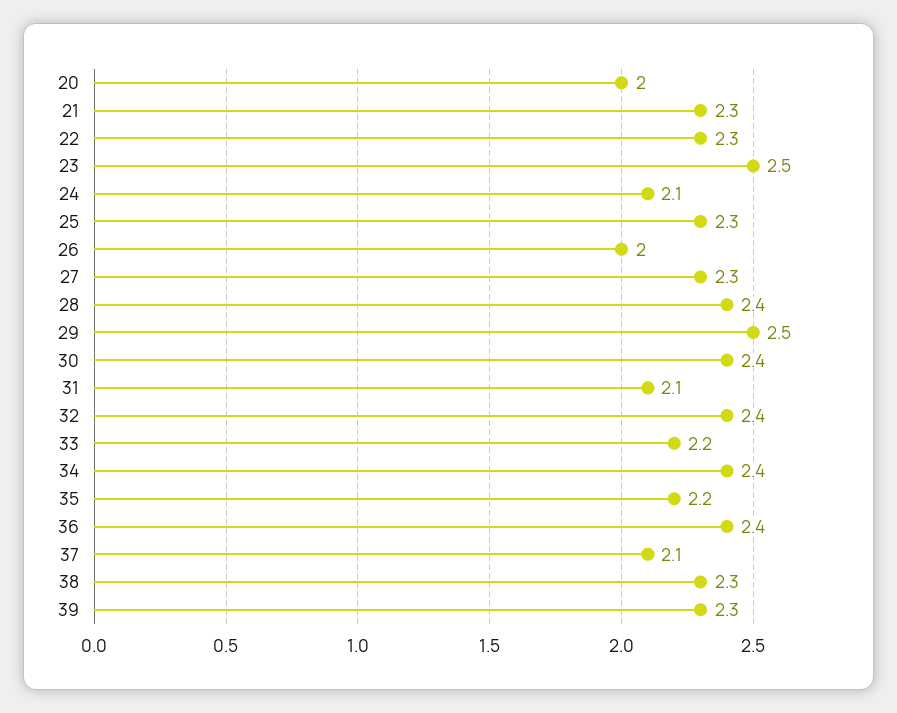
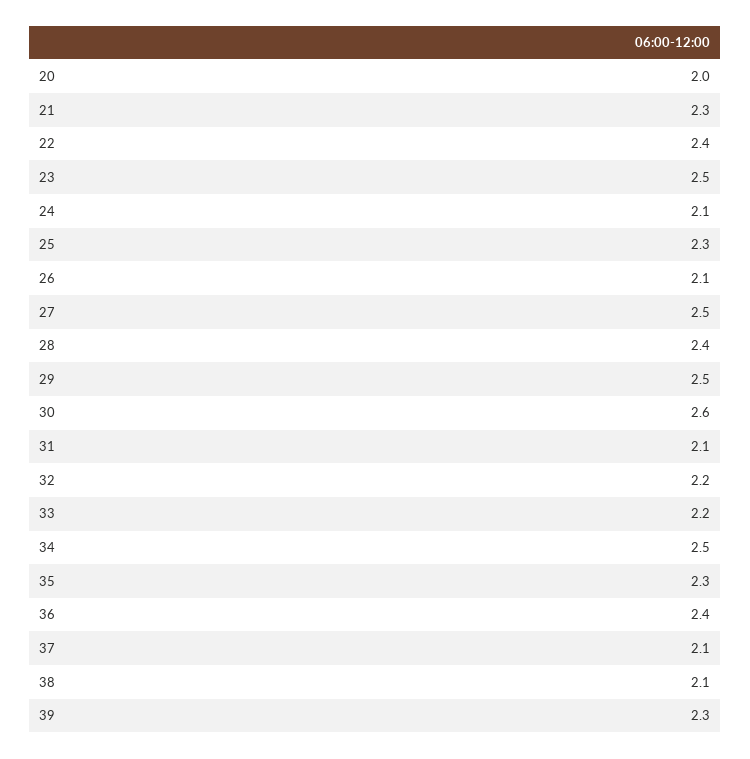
22: 2.3 -> 2.4
26: 2 -> 2.1
27: 2.3 -> 2.5
30: 2.4 -> 2.6
32: 2.4 -> 2.2
34: 2.4 -> 2.5
35: 2.2 -> 2.3
38: 2.3 -> 2.1

